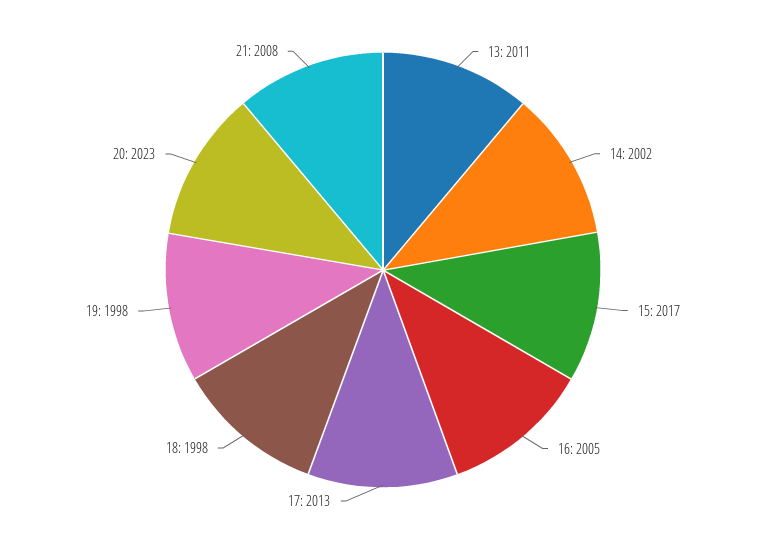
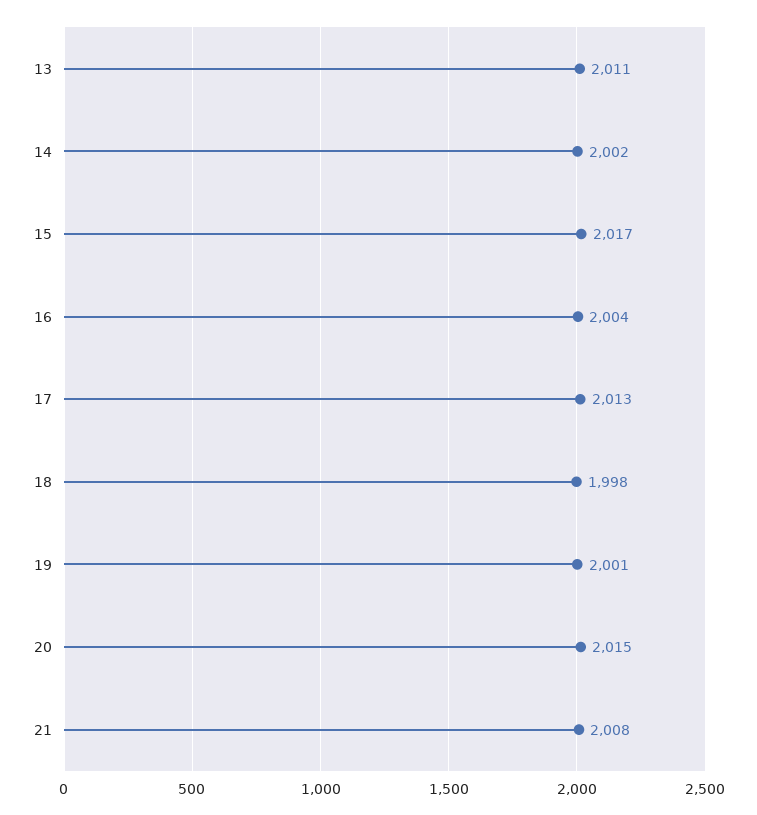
16: 2005 -> 2004
19: 1998 -> 2001
20: 2023 -> 2015

